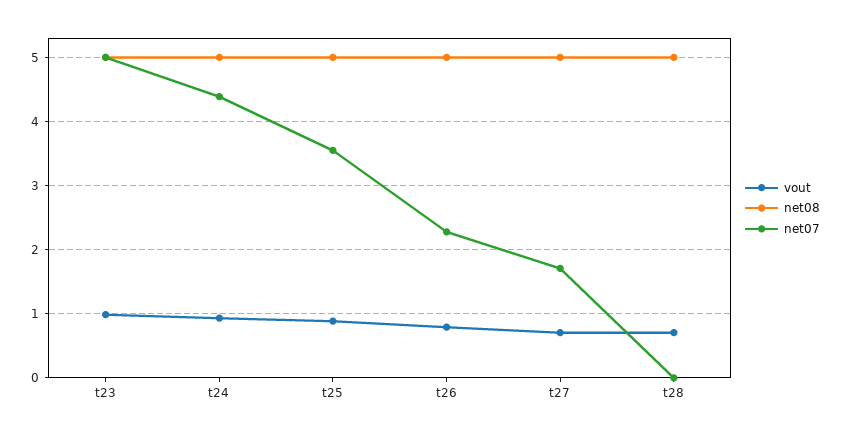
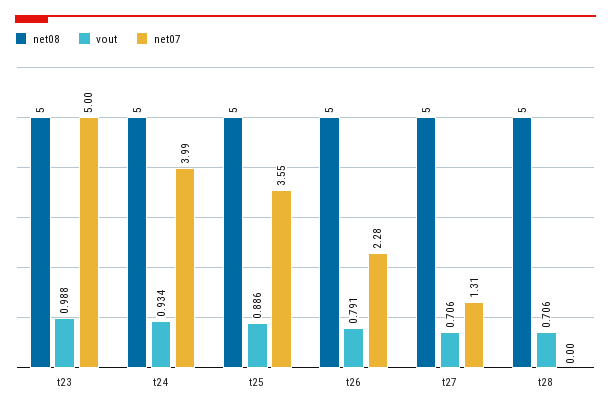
net07, t24: 4.4 -> 3.99
net07, t27: 1.7 -> 1.31

